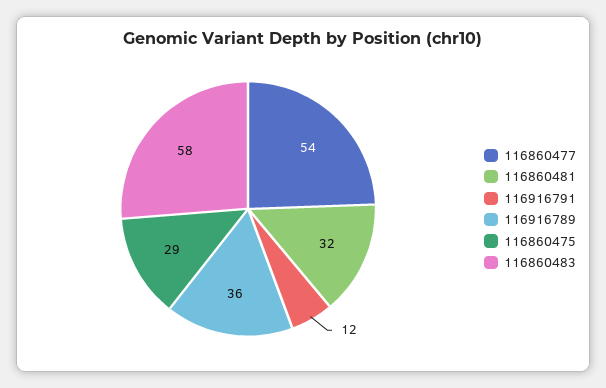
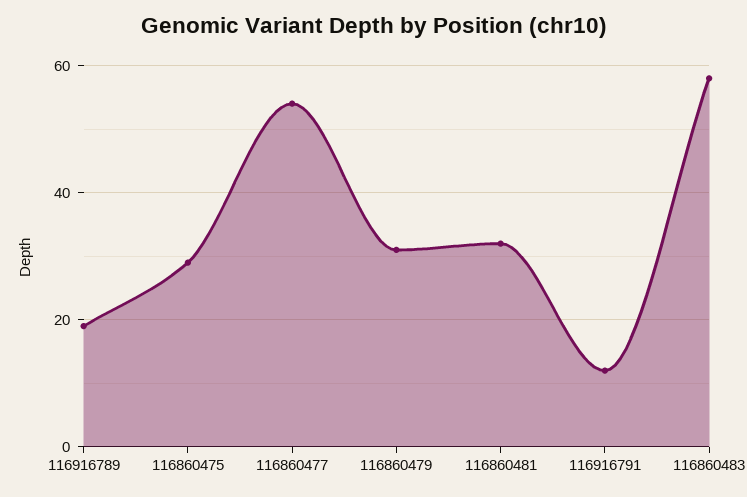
116916789: 36 -> 20
116860479: none -> 30

